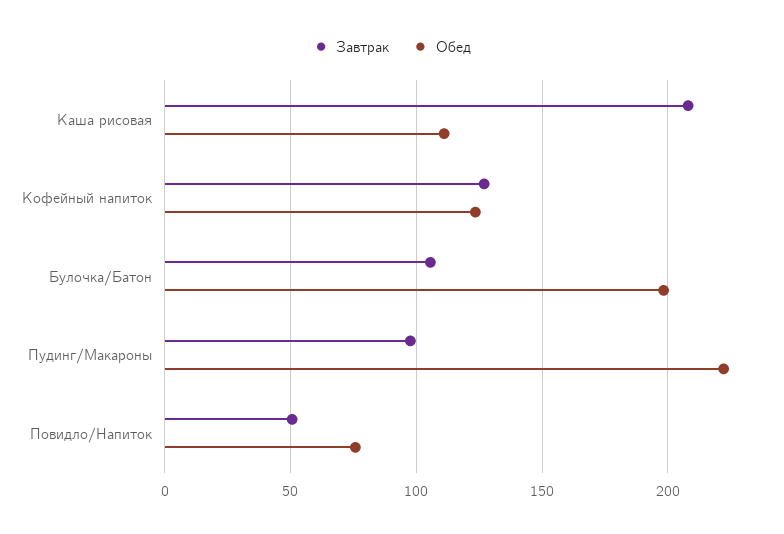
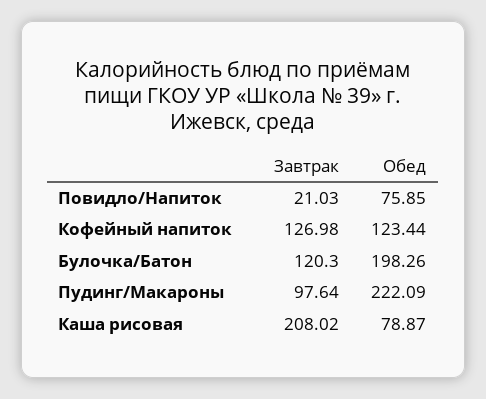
Обед, Каша рисовая: 110 -> 78.87
Завтрак, Булочка/Батон: 105 -> 120.3
Завтрак, Повидло/Напиток: 50 -> 21.03

